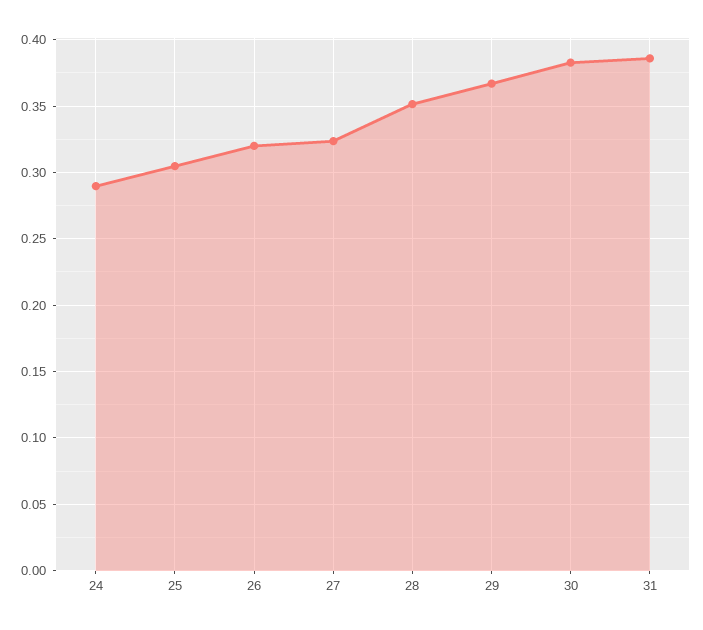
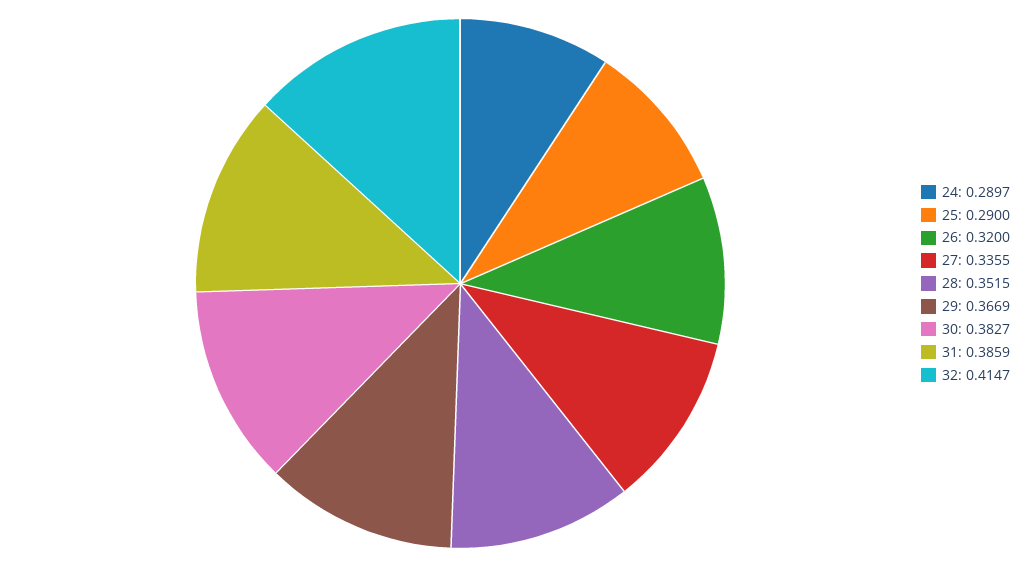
25: 0.305 -> 0.29
27: 0.325 -> 0.3355
32: none -> 0.4147

